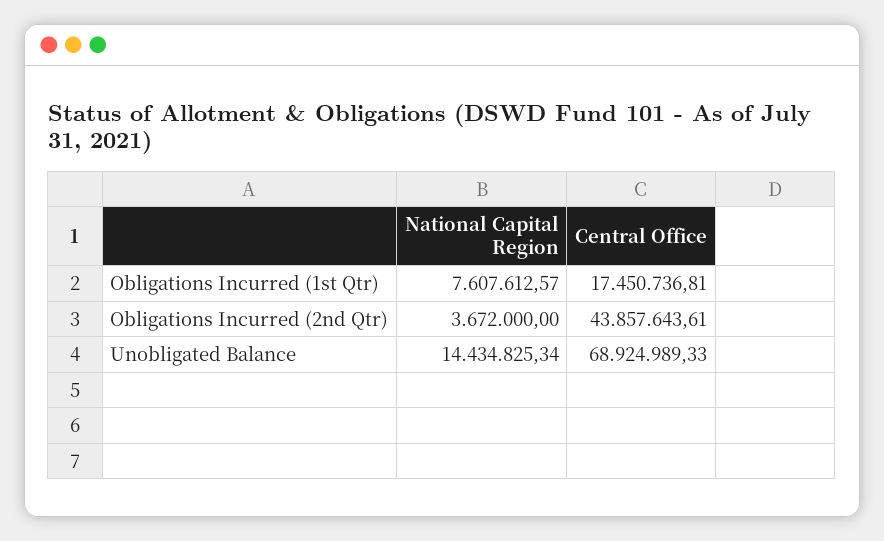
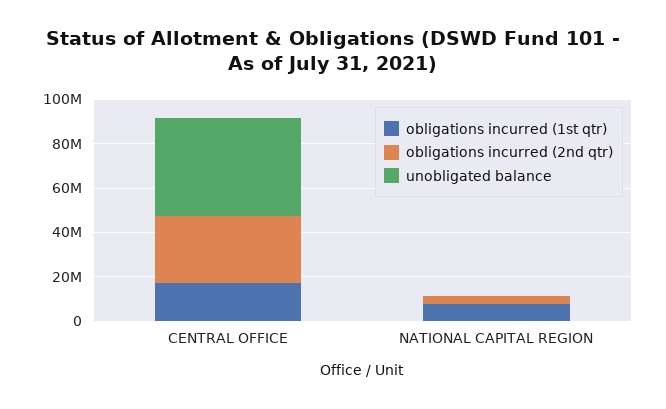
Obligations Incurred (2nd Qtr), Central Office: 43857643.61 -> 30000000
Unobligated Balance, National Capital Region: 14434825.34 -> 0
Unobligated Balance, Central Office: 68924989.33 -> 45000000

